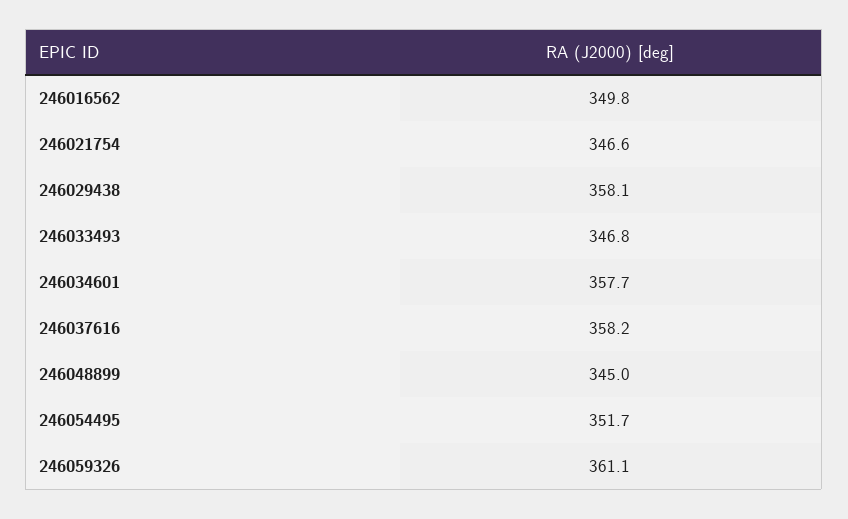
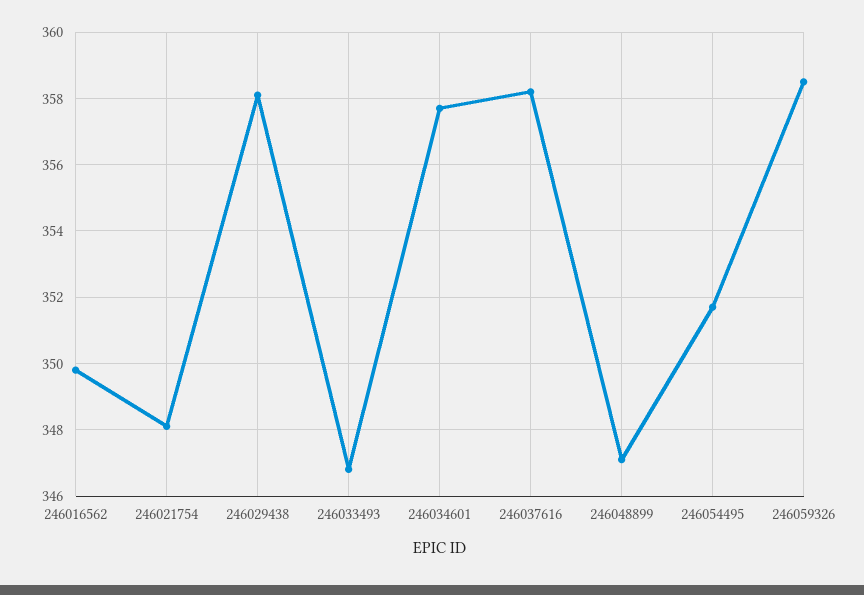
246021754: 346.6 -> 348
246048899: 345 -> 347
246059326: 361.1 -> 358.5

